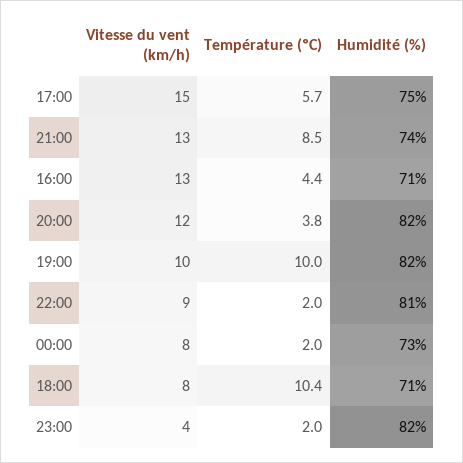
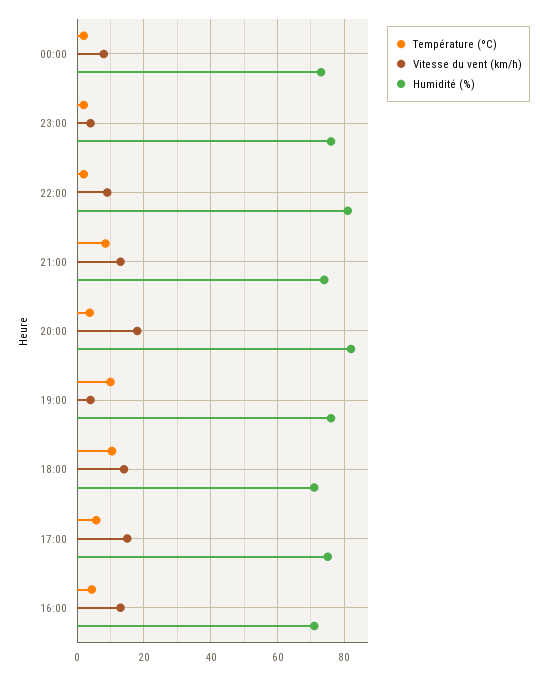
Vitesse du vent (km/h), 20:00: 12 -> 18
Vitesse du vent (km/h), 19:00: 10 -> 4
Humidité (%), 19:00: 82 -> 76
Vitesse du vent (km/h), 18:00: 8 -> 14
Humidité (%), 23:00: 82 -> 76

